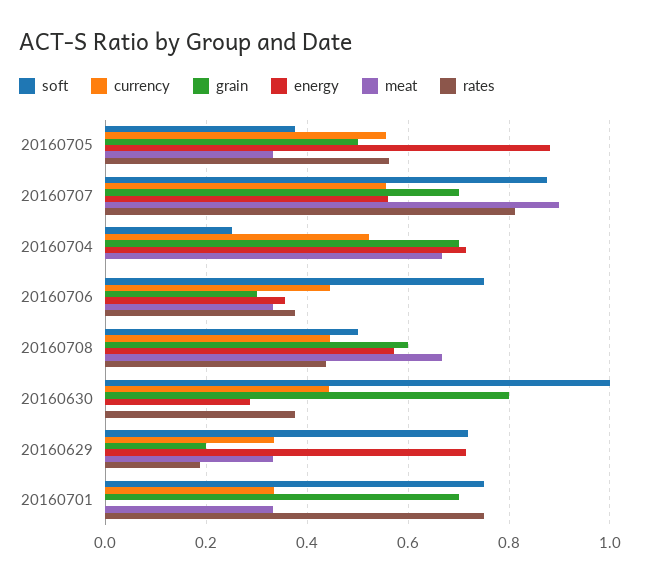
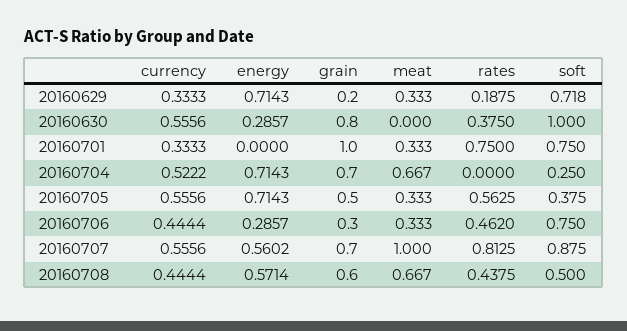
energy, 20160705: 0.88 -> 0.7143
meat, 20160707: 0.9 -> 1
energy, 20160706: 0.36 -> 0.2857
rates, 20160706: 0.38 -> 0.462
currency, 20160630: 0.44 -> 0.5556
grain, 20160701: 0.7 -> 1

